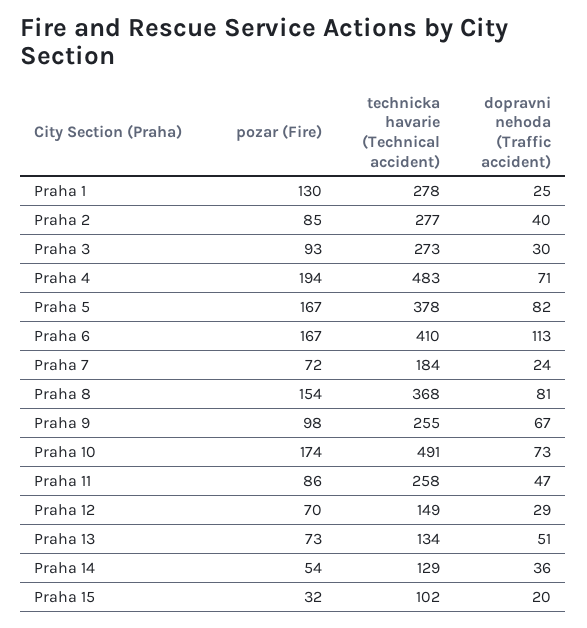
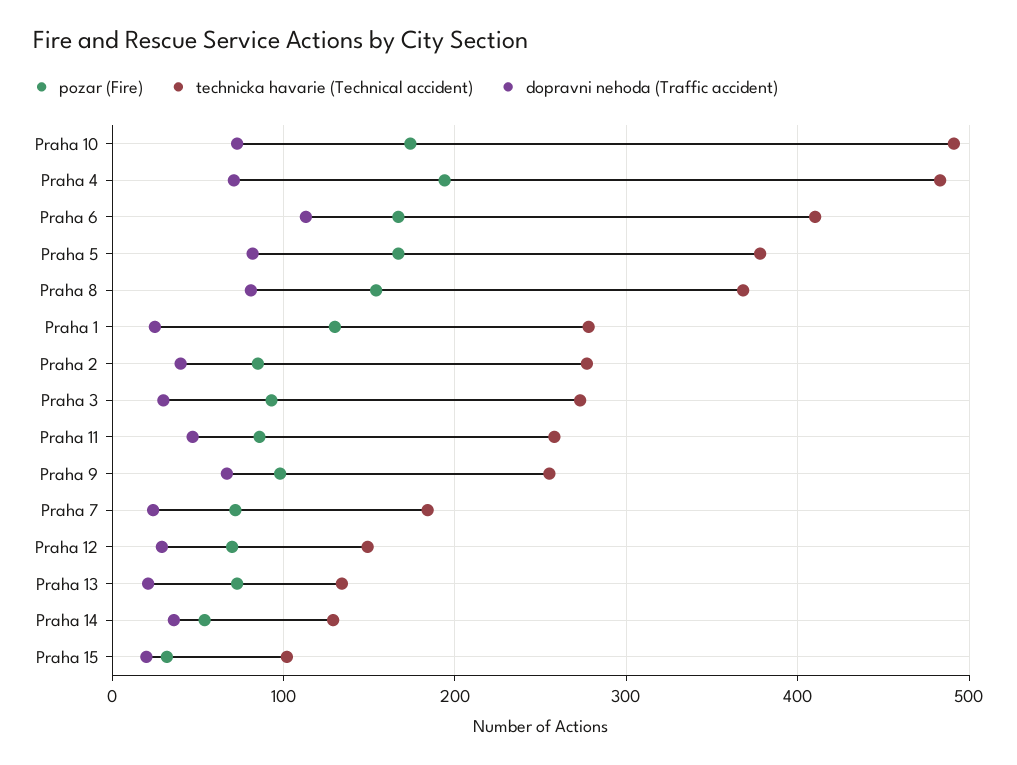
dopravni nehoda (Traffic accident), Praha 13: 51 -> 20

